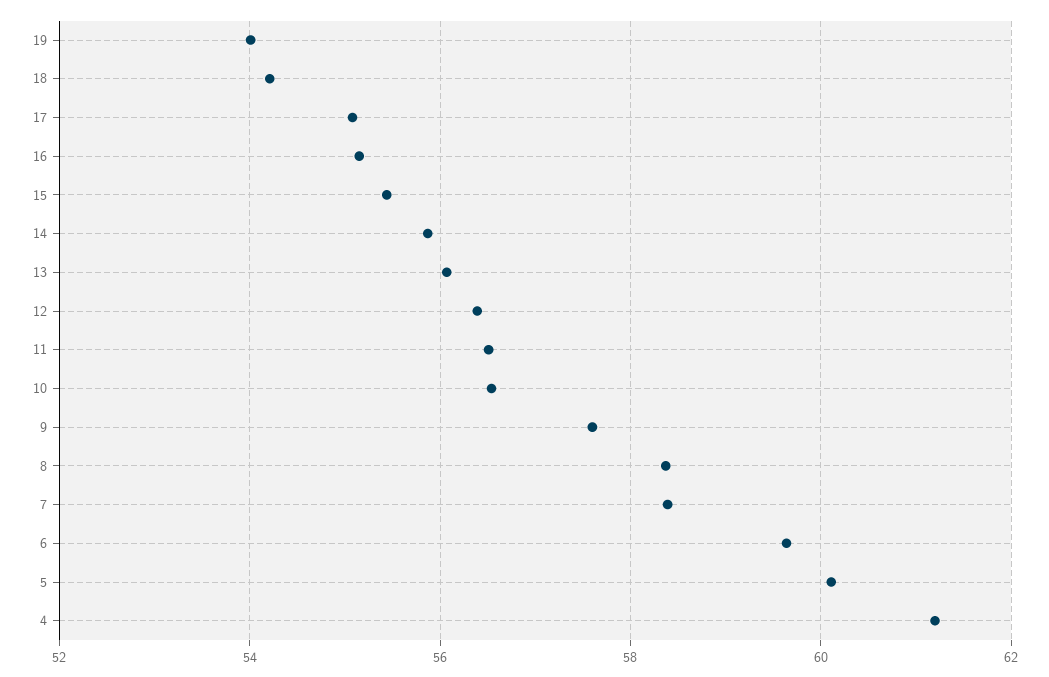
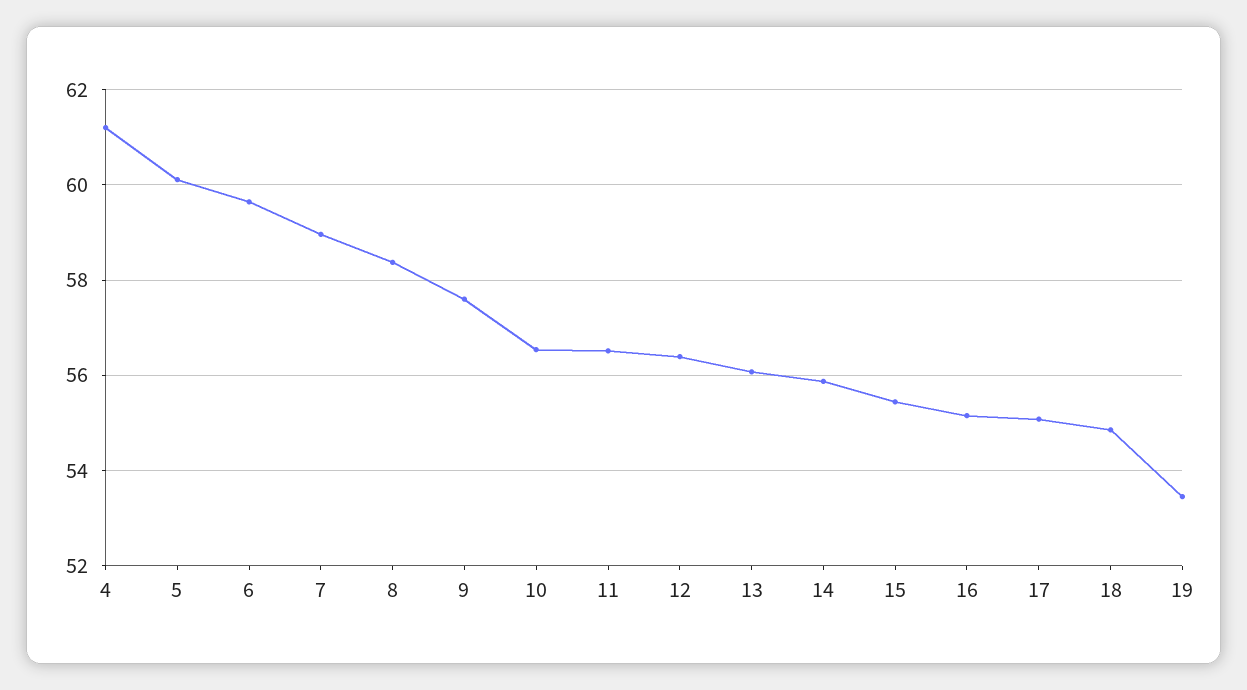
19: 54 -> 53.4
18: 54.2 -> 54.8
7: 58.4 -> 59

